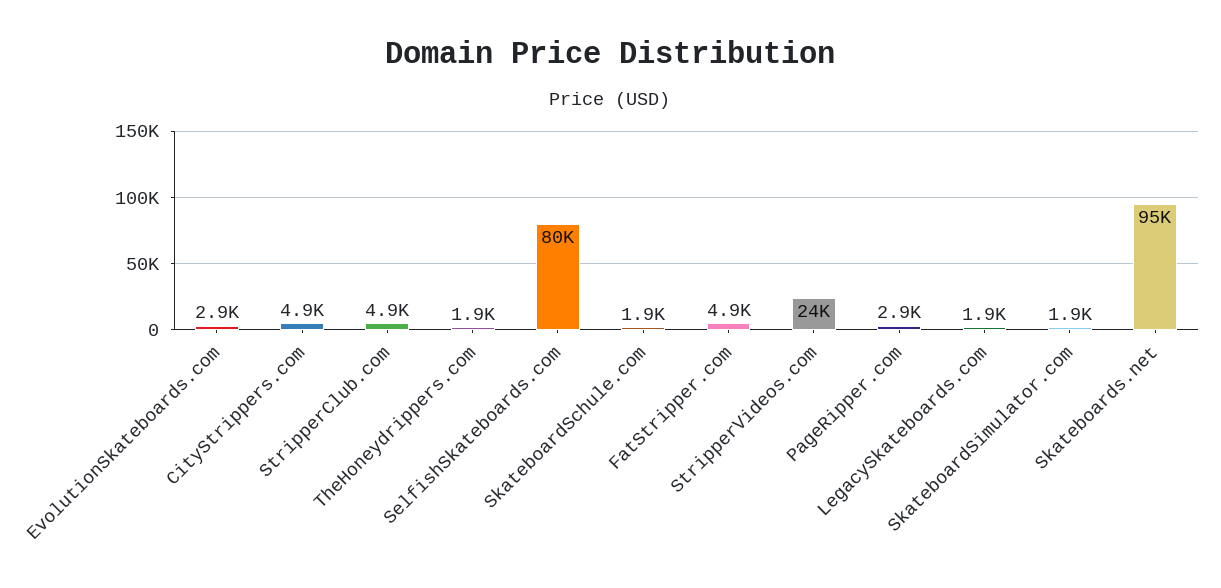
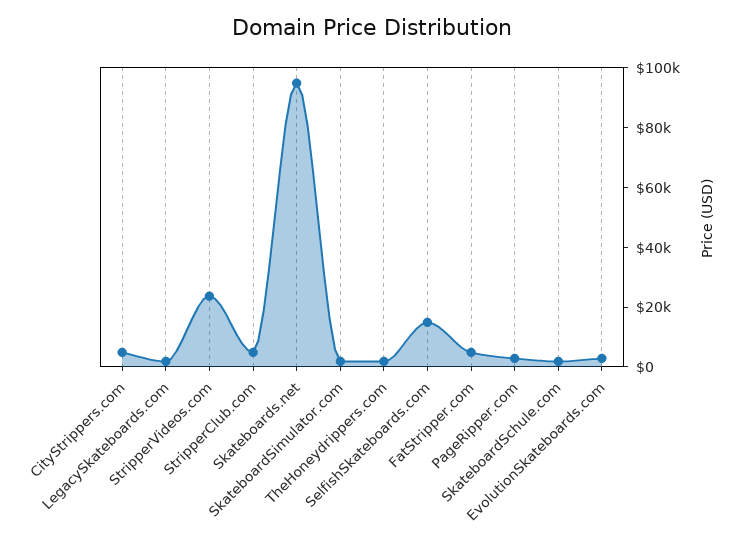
SelfishSkateboards.com: 80000 -> 15000

